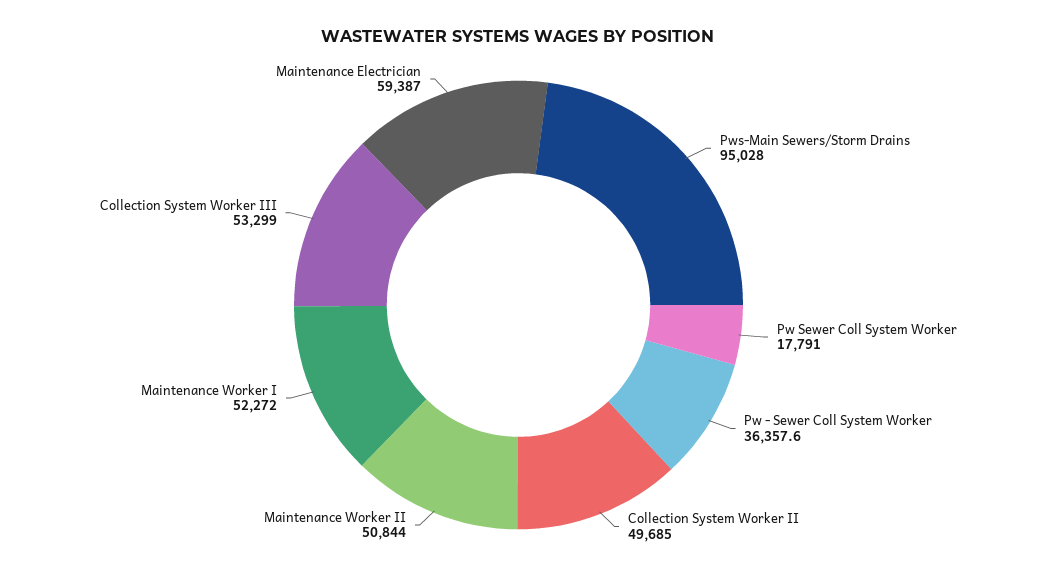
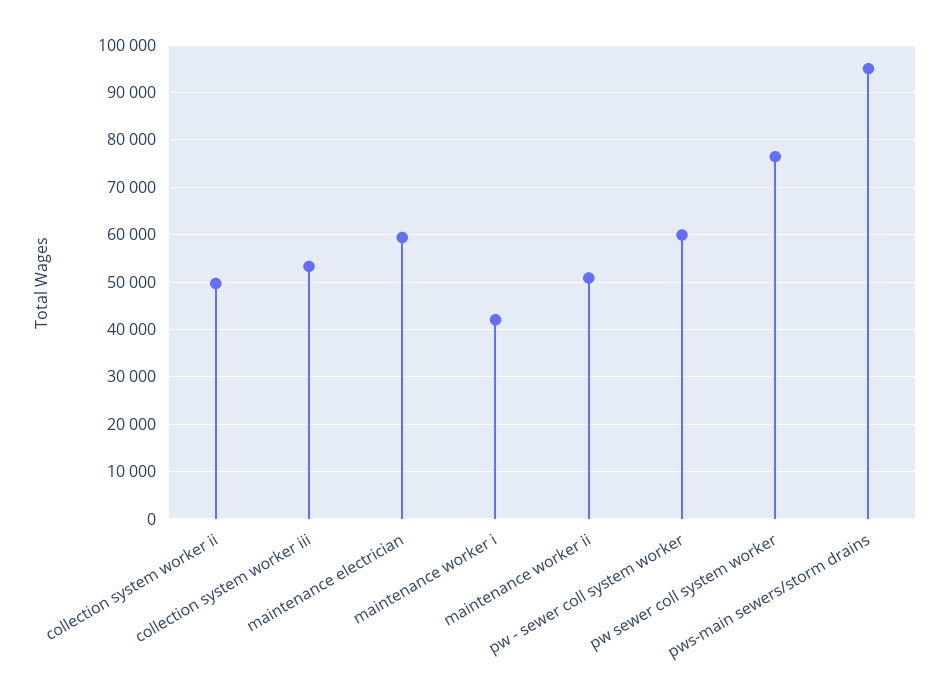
Pw Sewer Coll System Worker: 17791 -> 76000
Pw - Sewer Coll System Worker: 36357.6 -> 60000
Maintenance Worker I: 52272 -> 42000

